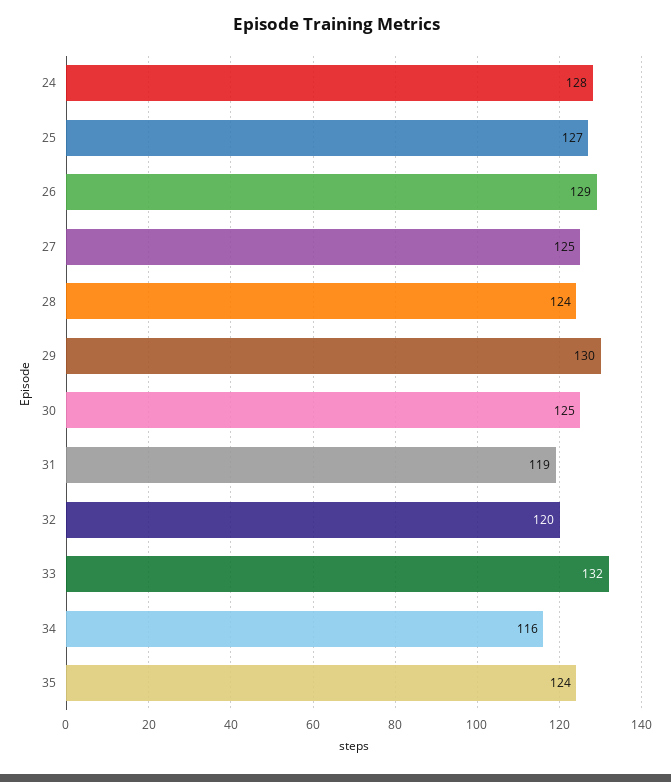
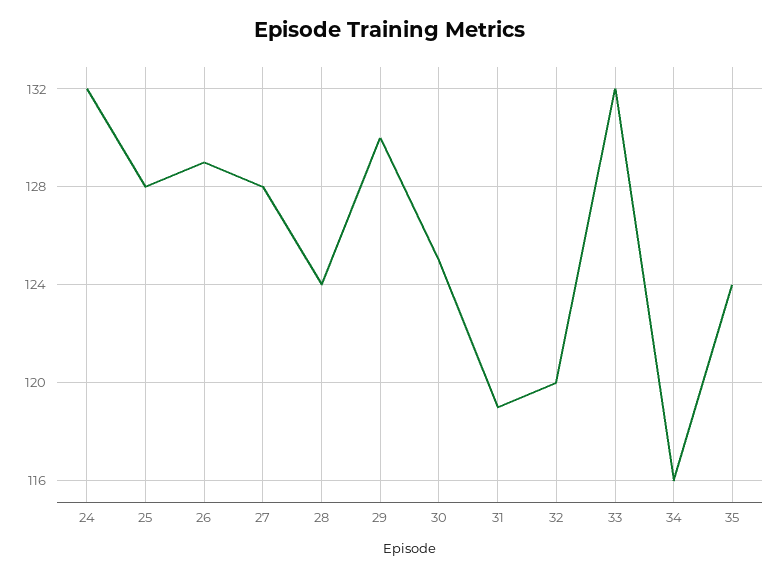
24: 128 -> 132
25: 127 -> 128
27: 125 -> 128

